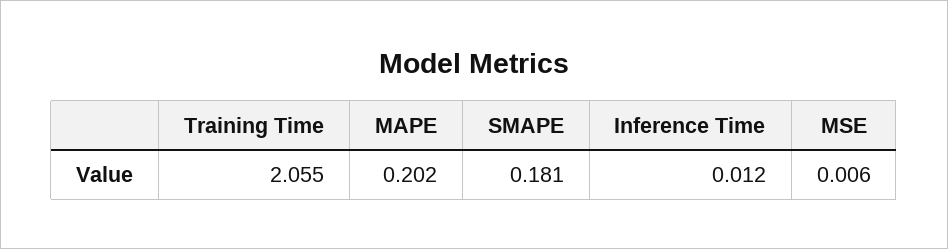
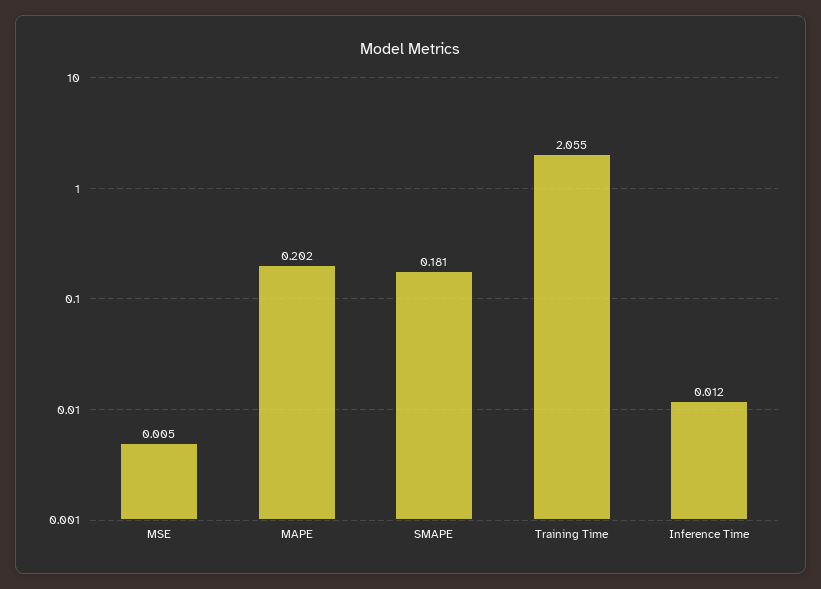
MSE: 0.006 -> 0.005

